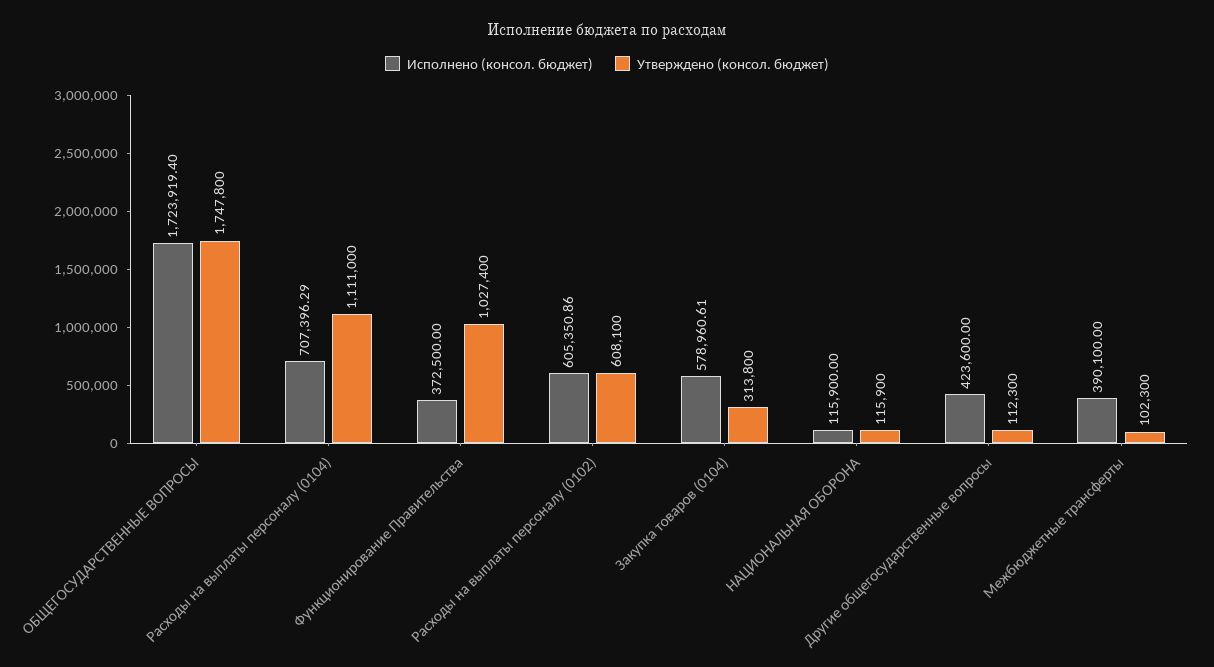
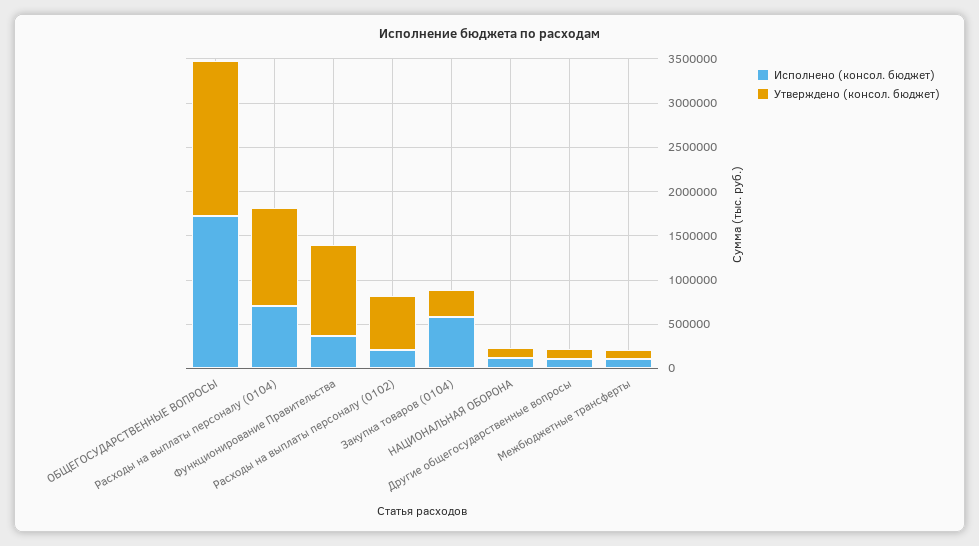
Исполнено (консол. бюджет), Расходы на выплаты персоналу (0102): 605350.86 -> 200000
Исполнено (консол. бюджет), Другие общегосударственные вопросы: 423600 -> 100000
Исполнено (консол. бюджет), Межбюджетные трансферты: 390100 -> 100000

